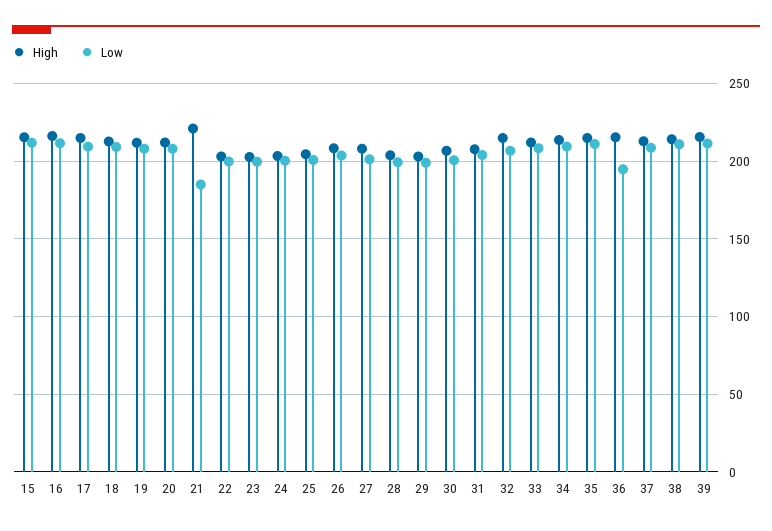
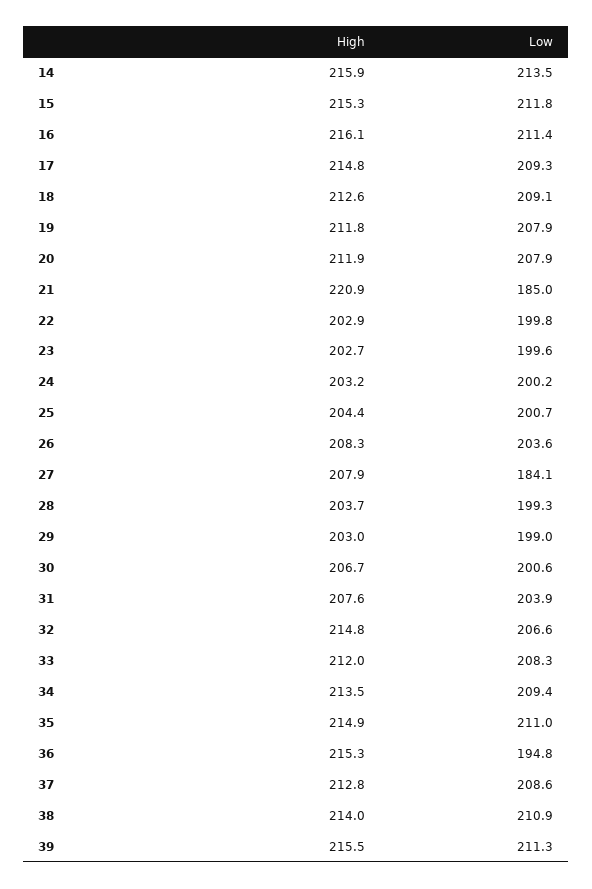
Low, 27: 200 -> 184.1
High, 14: none -> 215.9
Low, 14: none -> 213.5

